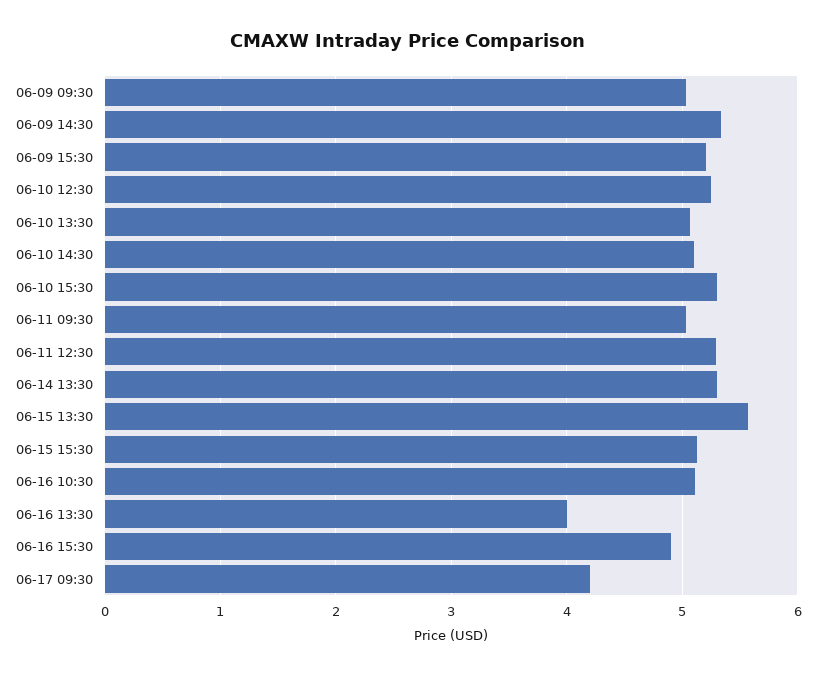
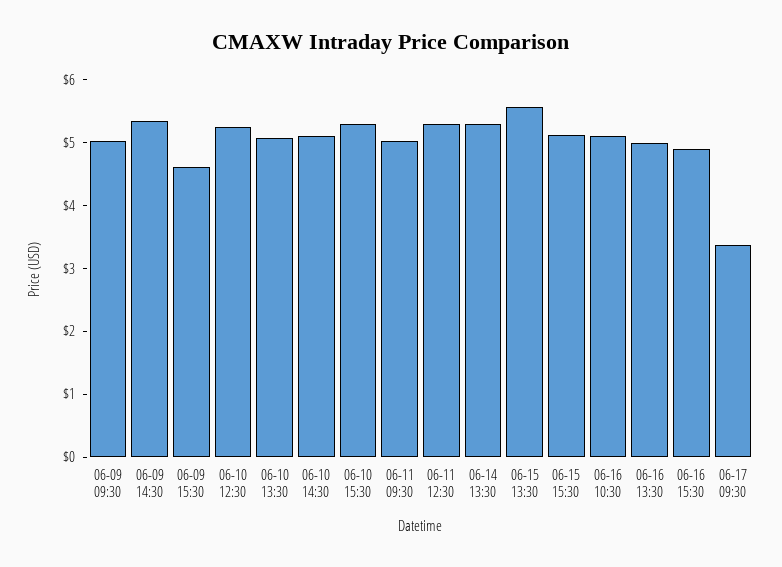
06-09 15:30: 5.2 -> 4.6
06-16 13:30: 4 -> 5
06-17 09:30: 4.2 -> 3.4

